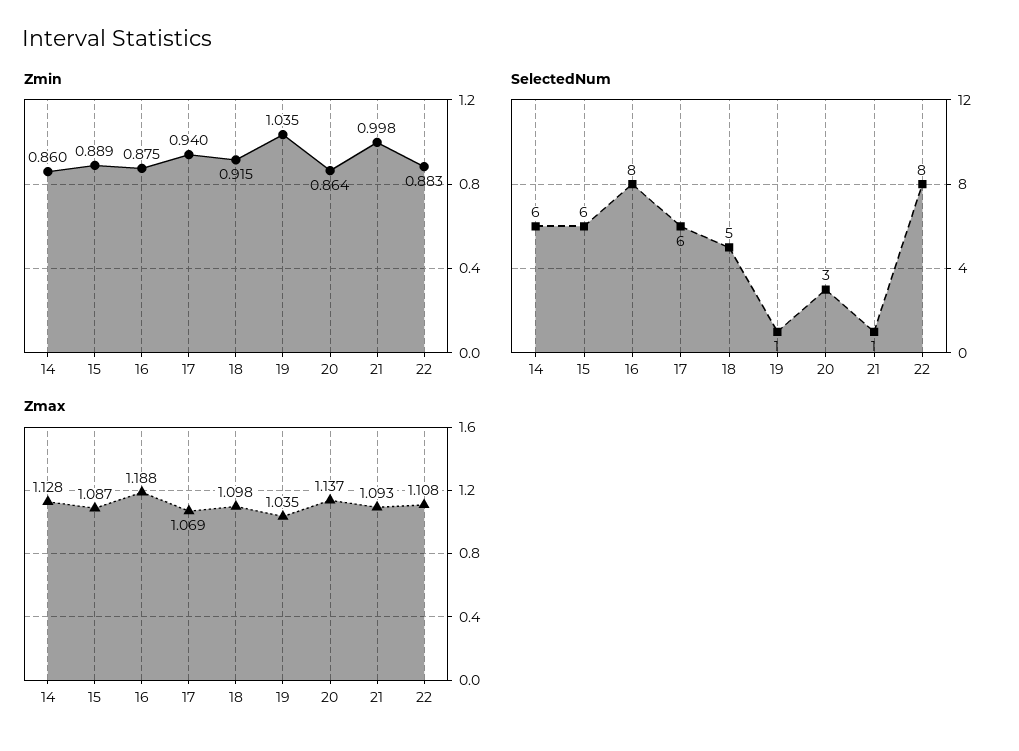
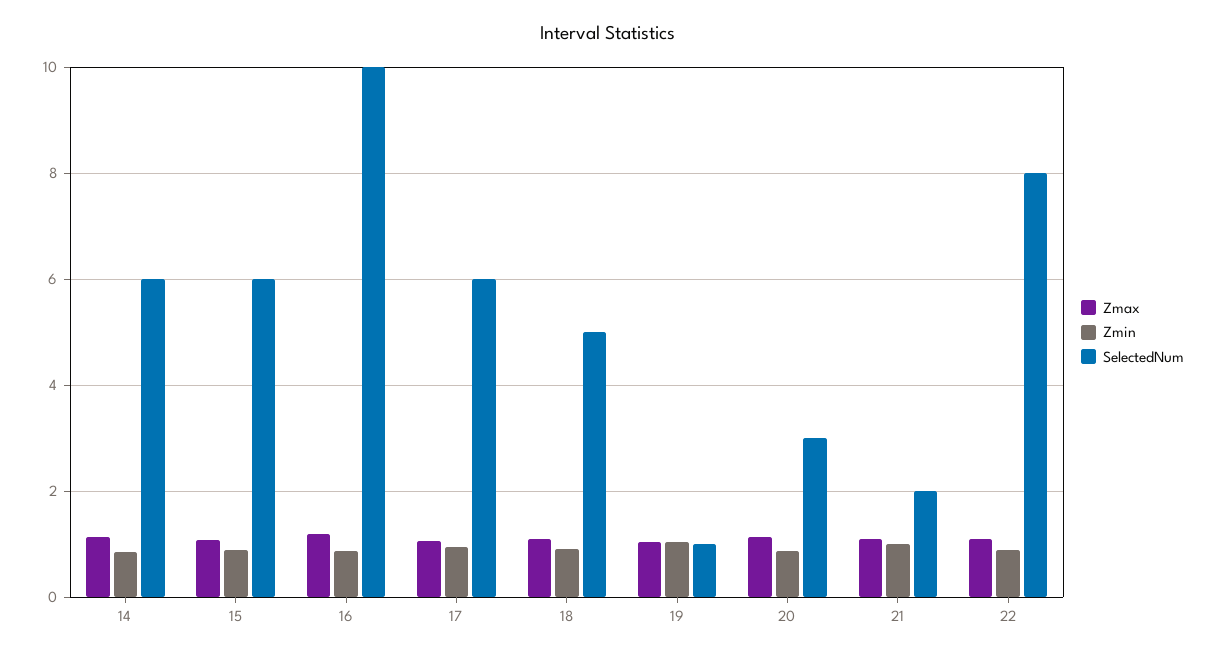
SelectedNum, 16: 8 -> 10
SelectedNum, 21: 1 -> 2

